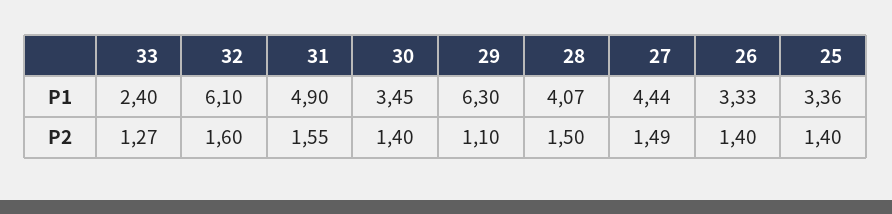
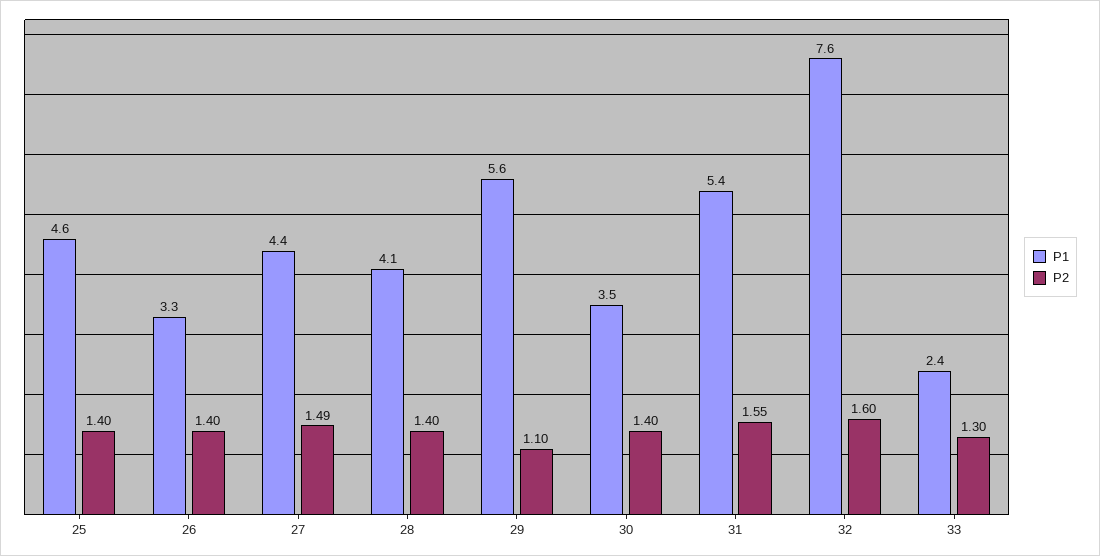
P1, 32: 6.1 -> 7.6
P1, 31: 4.9 -> 5.4
P1, 29: 6.3 -> 5.6
P1, 25: 3.36 -> 4.6
P2, 33: 1.27 -> 1.3
P2, 28: 1.5 -> 1.4

